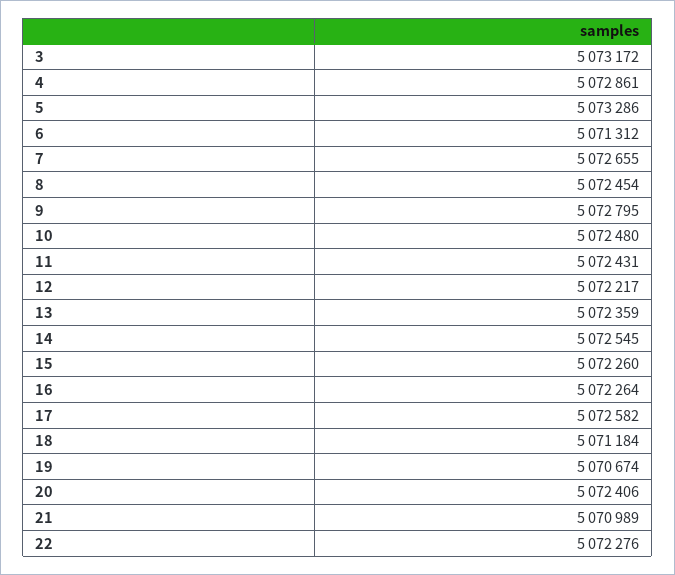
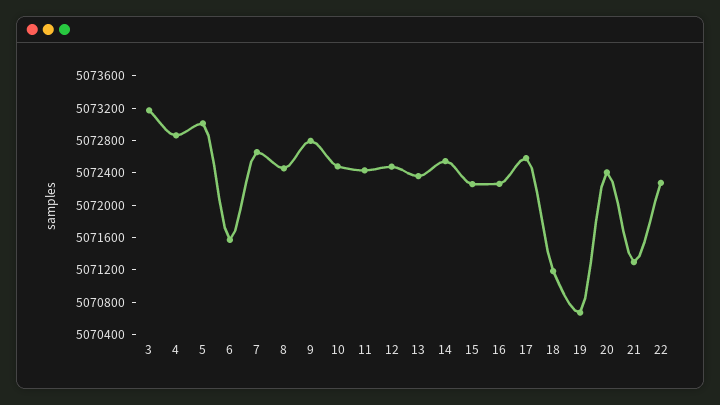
5: 5073286 -> 5073000
6: 5071312 -> 5071600
12: 5072217 -> 5072500
21: 5070989 -> 5071300

